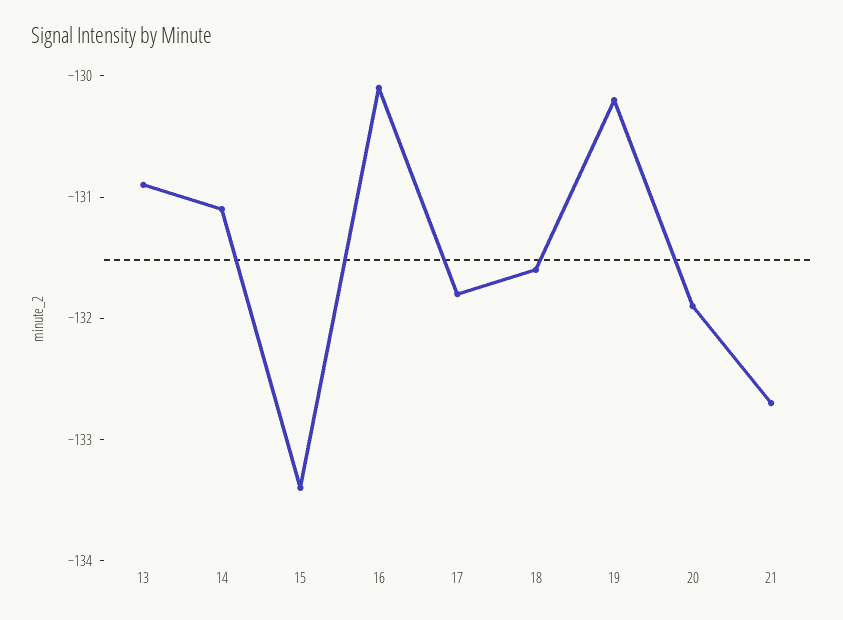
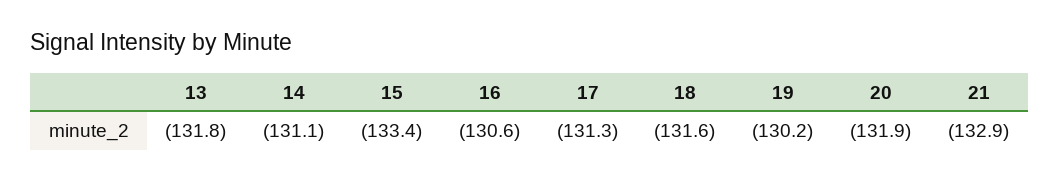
13: -130.9 -> -131.8
16: -130.1 -> -130.6
17: -131.8 -> -131.3
21: -132.7 -> -132.9

